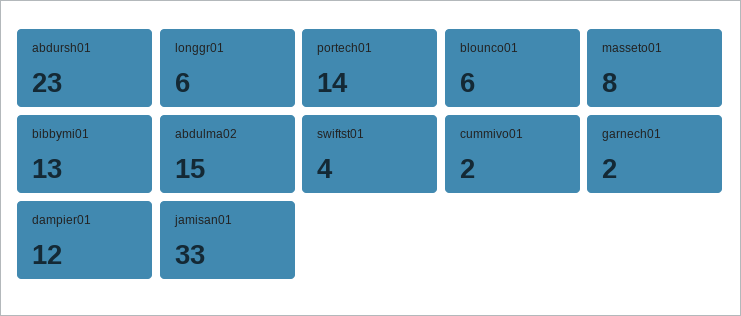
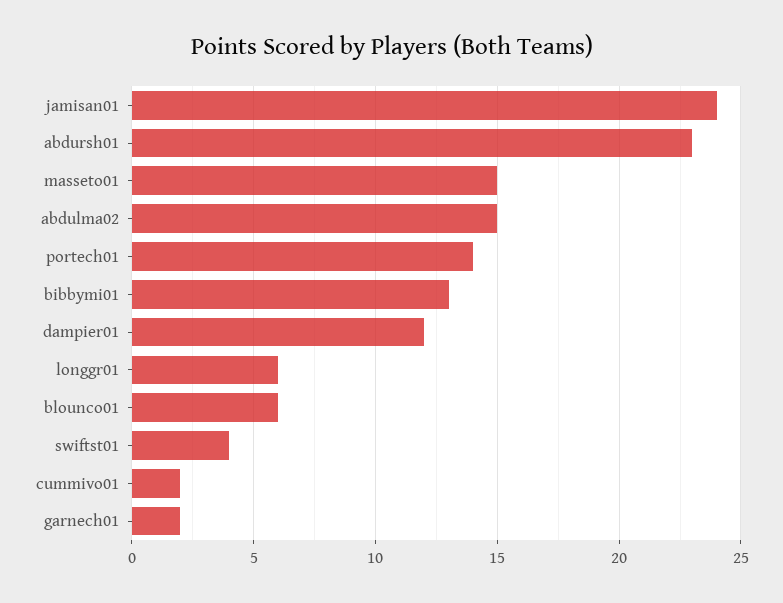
masseto01: 8 -> 15
jamisan01: 33 -> 24

